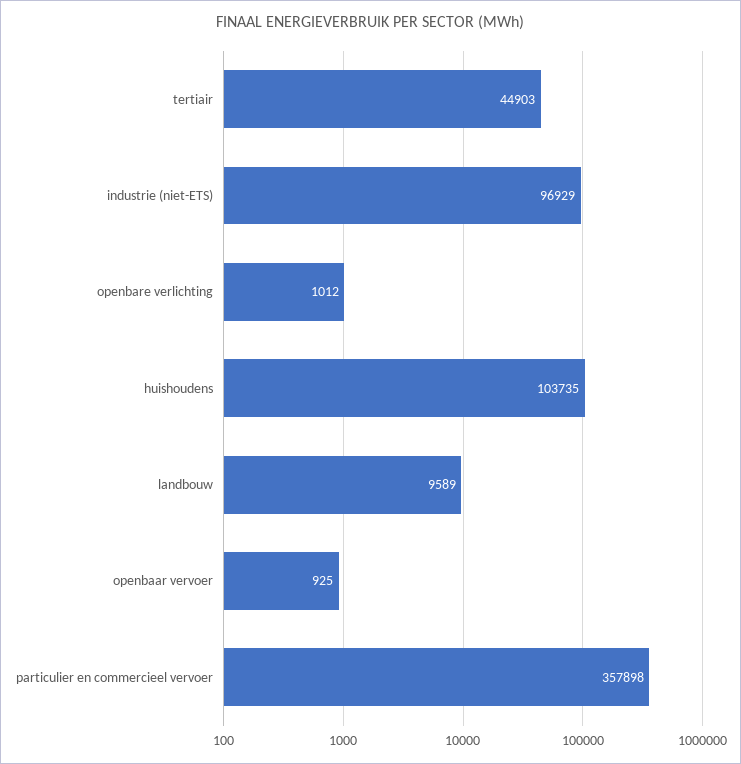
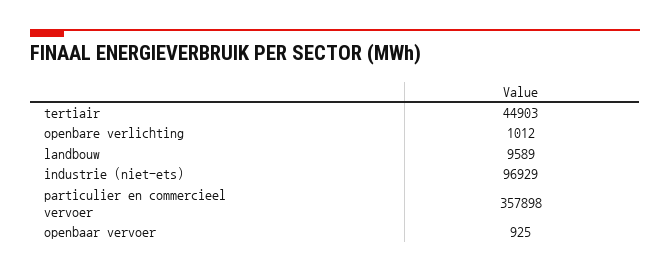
huishoudens: 103735 -> none

